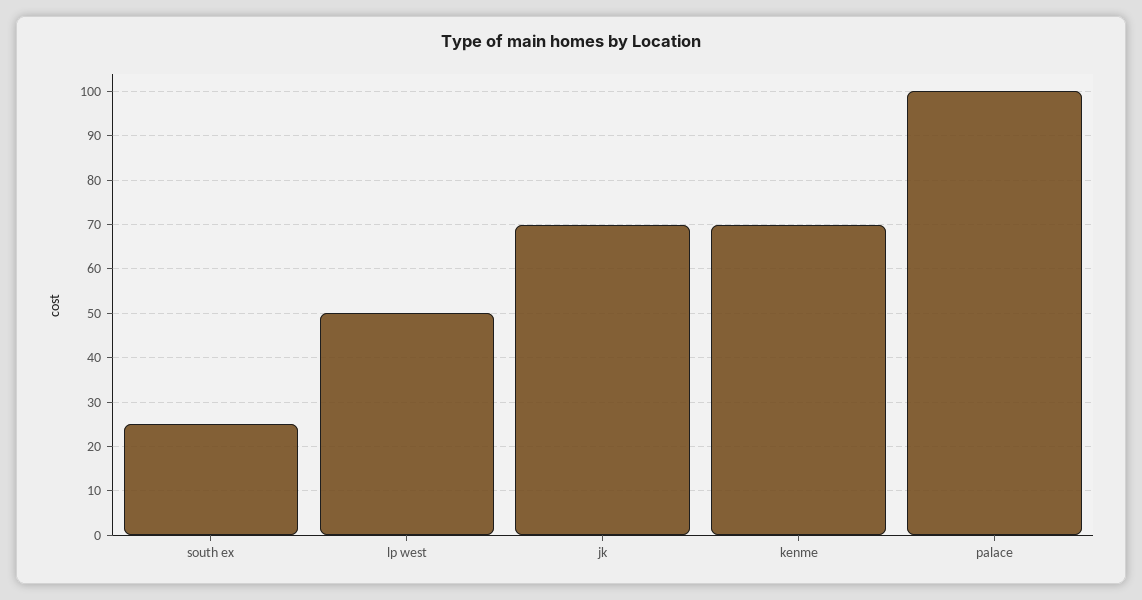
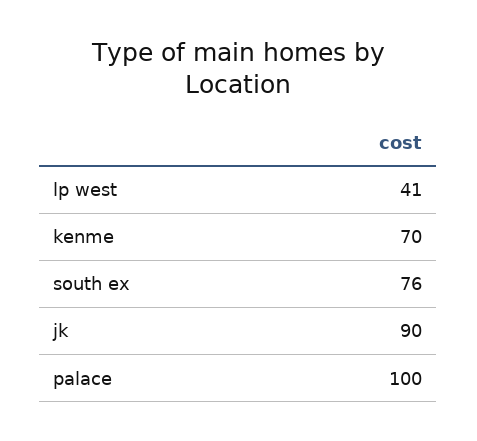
south ex: 25 -> 76
lp west: 50 -> 41
jk: 70 -> 90

